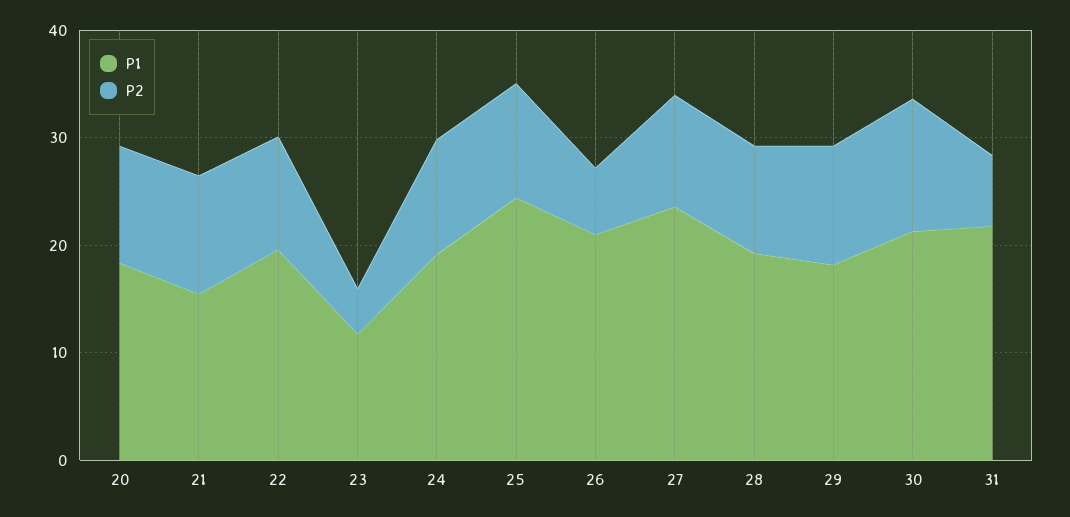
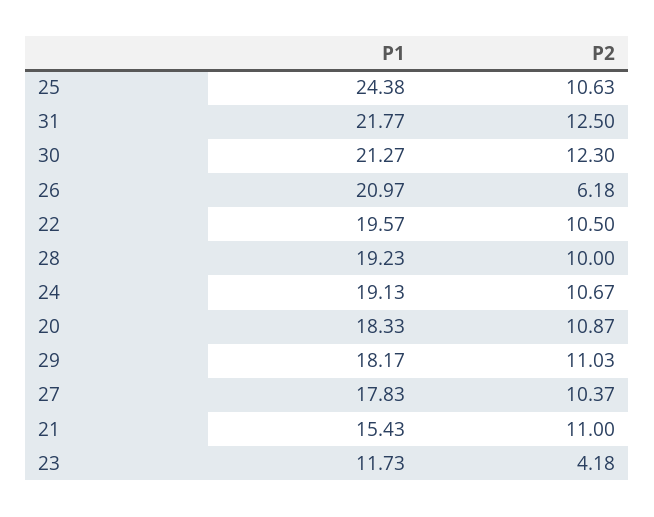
P1, 27: 24 -> 17.83
P2, 31: 6 -> 12.5

